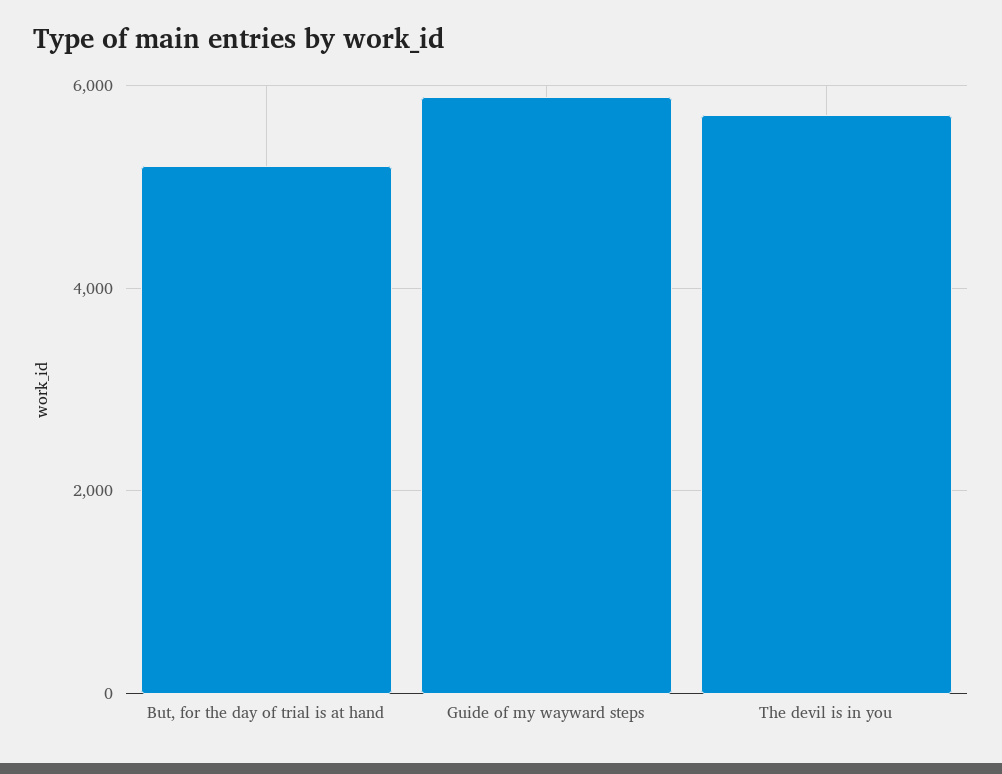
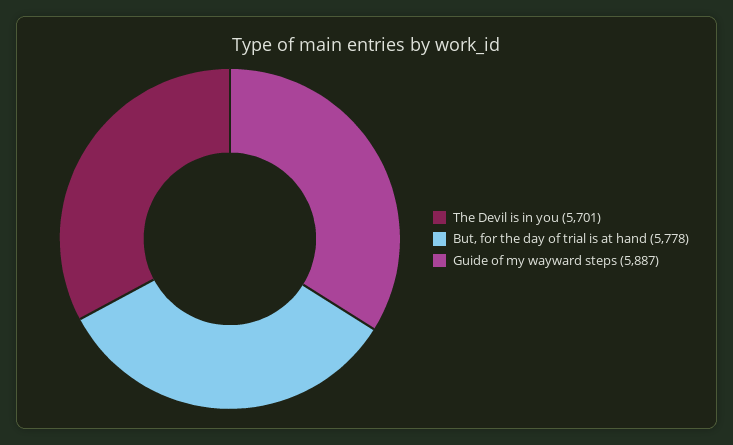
But, for the day of trial is at hand: 5200 -> 5778

